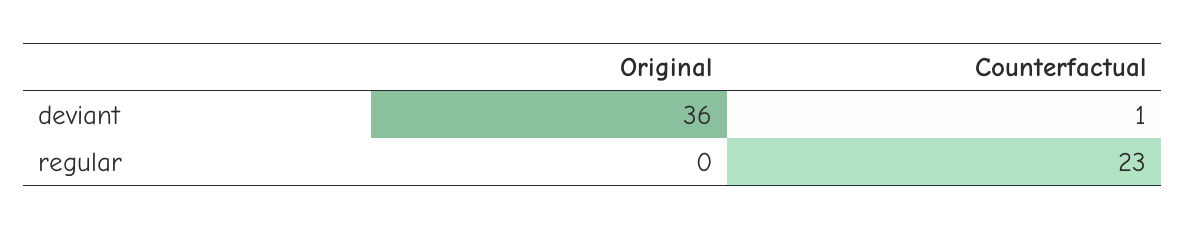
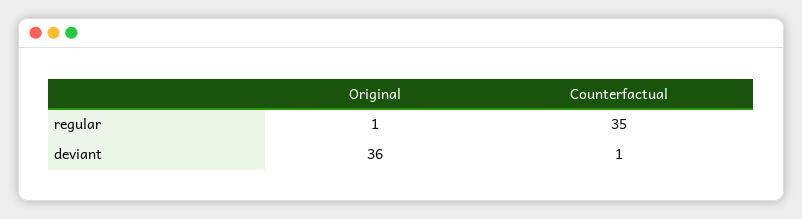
Original, regular: 0 -> 1
Counterfactual, regular: 23 -> 35

